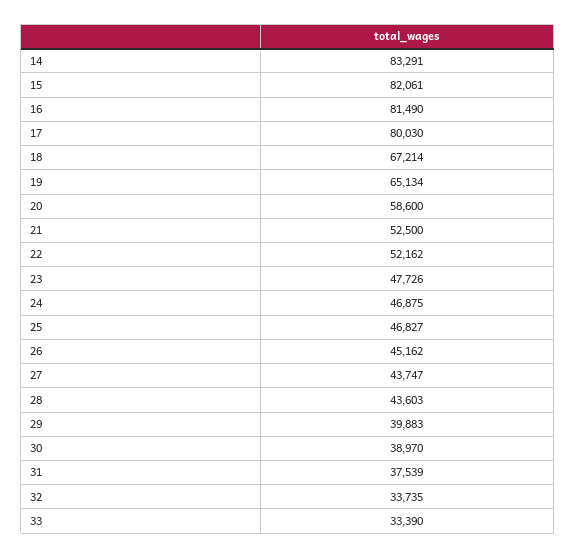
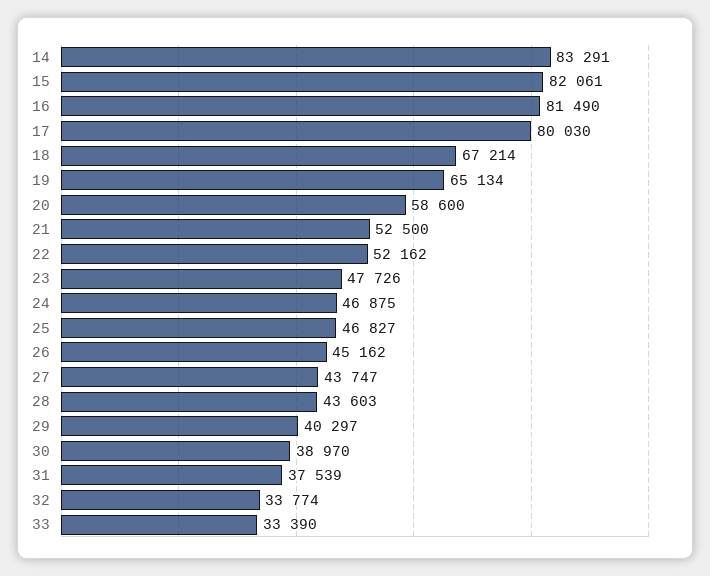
29: 39883 -> 40297
32: 33735 -> 33774

